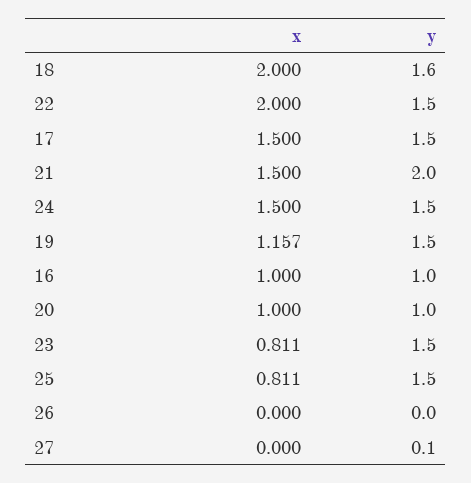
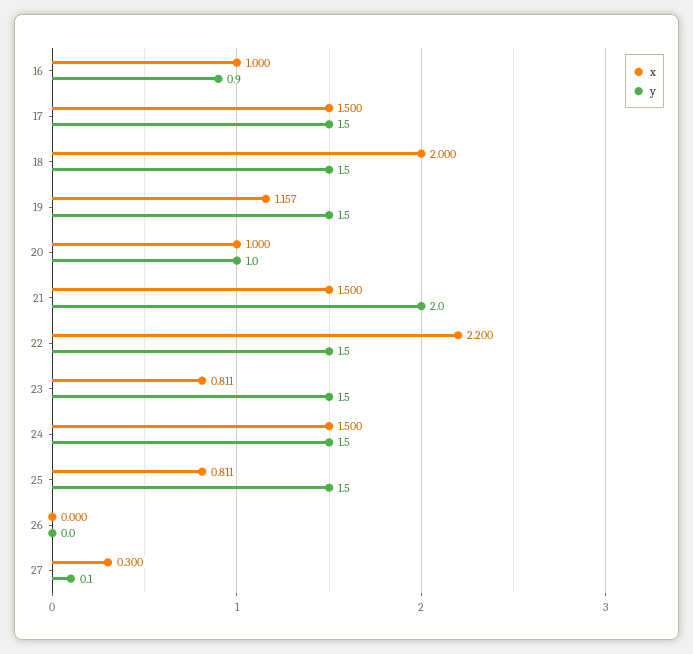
y, 18: 1.6 -> 1.5
x, 22: 2 -> 2.2
y, 16: 1 -> 0.9
x, 27: 0 -> 0.3

